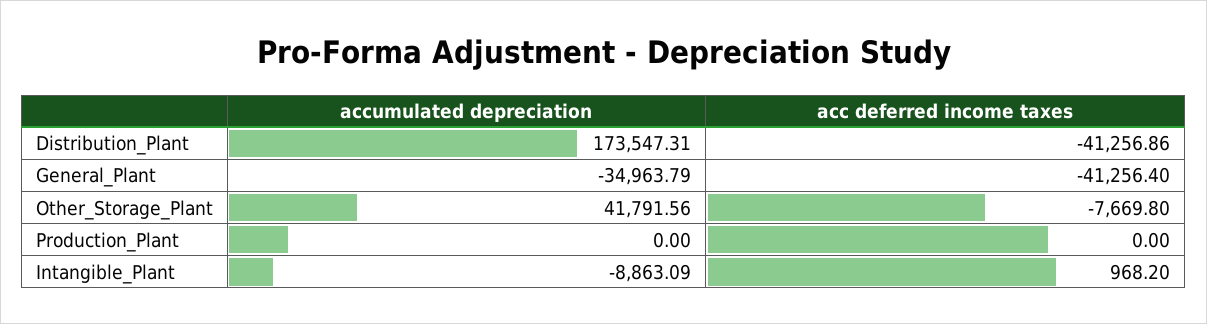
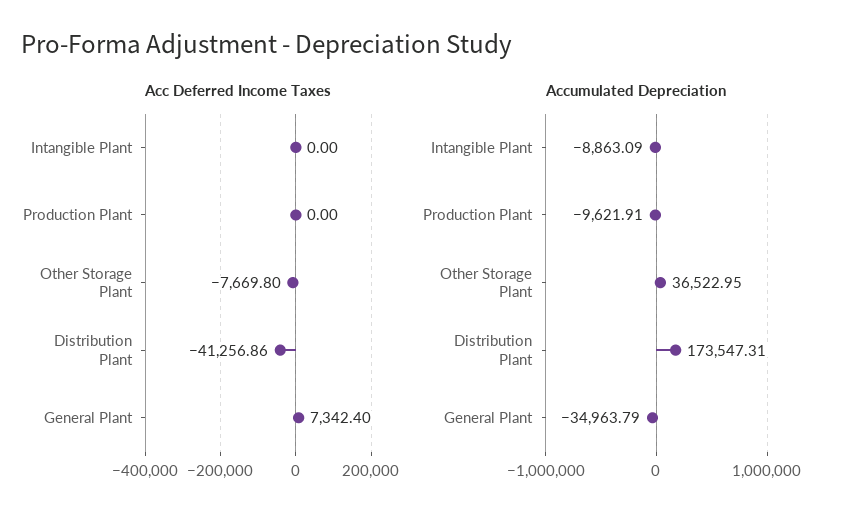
acc deferred income taxes, General_Plant: -41256.4 -> 7342.4
accumulated depreciation, Other_Storage_Plant: 41791.56 -> 36522.95
accumulated depreciation, Production_Plant: 0 -> -9621.91
acc deferred income taxes, Intangible_Plant: 968.2 -> 0

